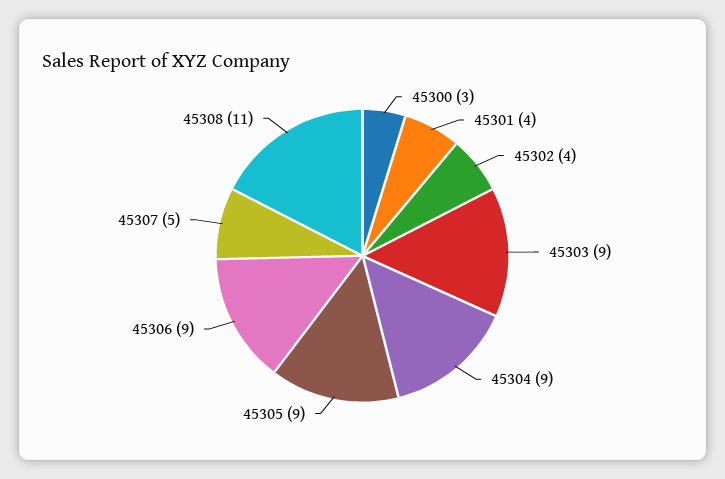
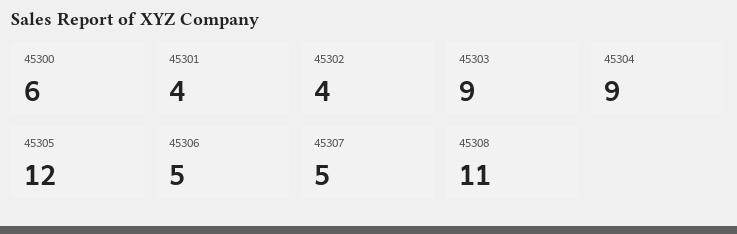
45300: 3 -> 6
45305: 9 -> 12
45306: 9 -> 5

